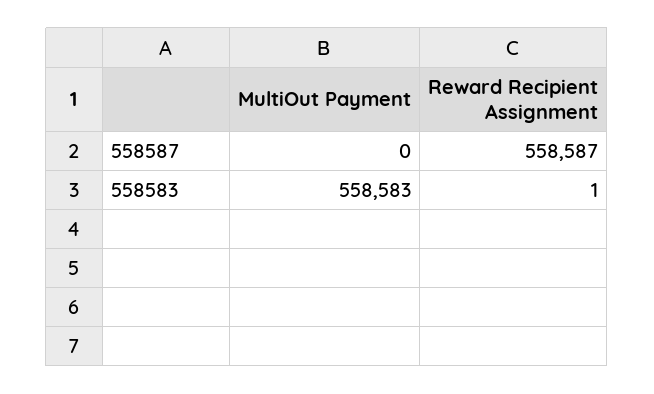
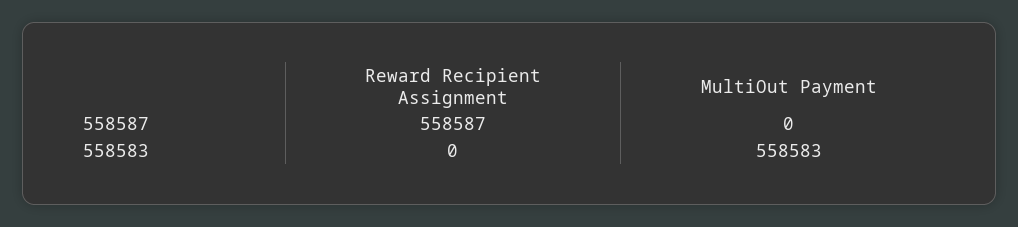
Reward Recipient Assignment, 558583: 1 -> 0

